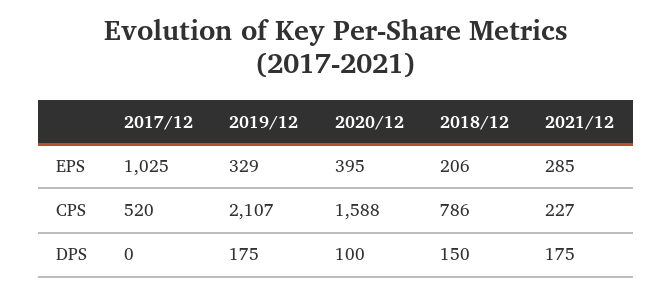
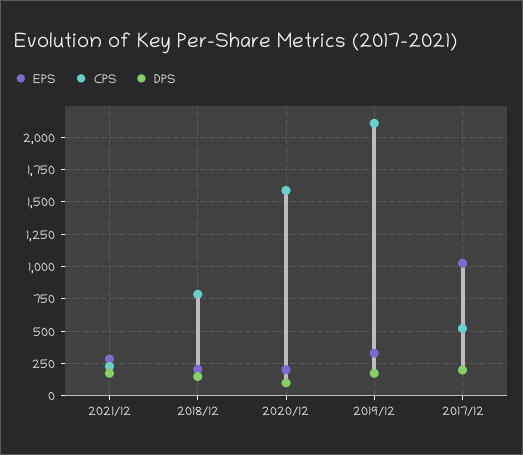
EPS, 2020/12: 395 -> 200
DPS, 2017/12: 0 -> 200

